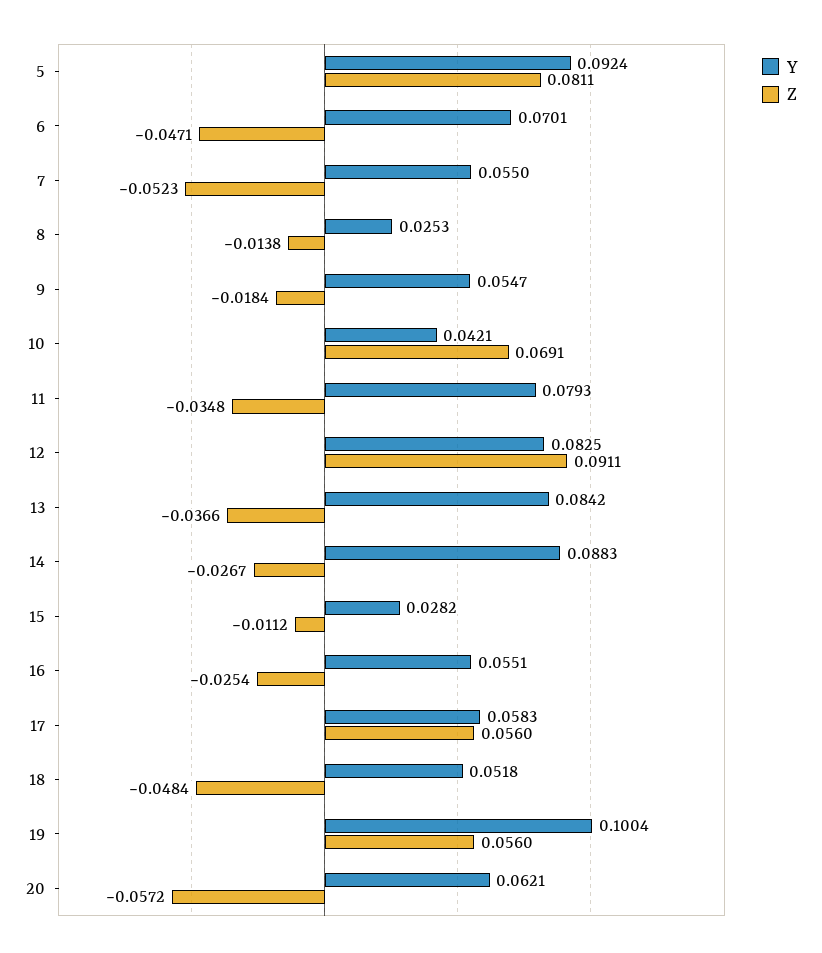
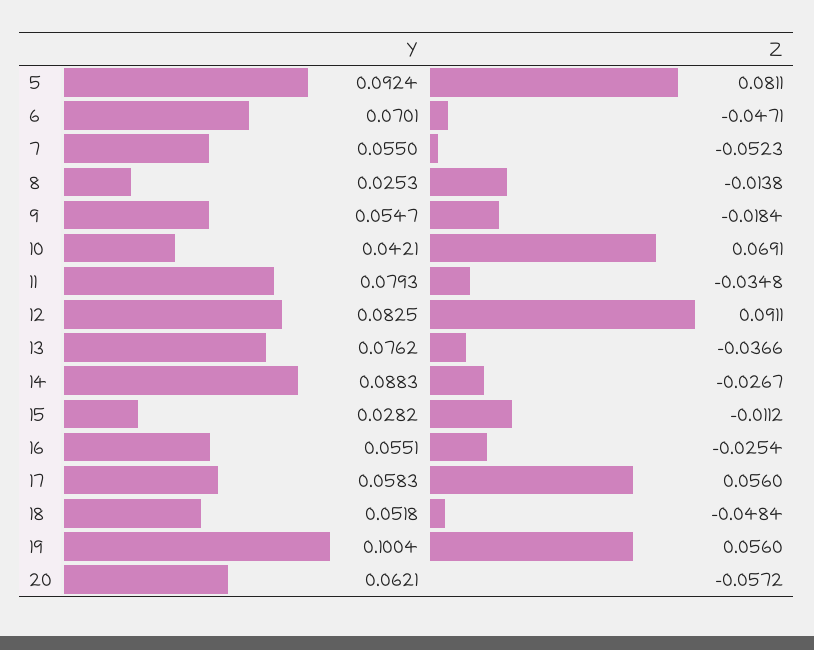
Y, 13: 0.0842 -> 0.0762

